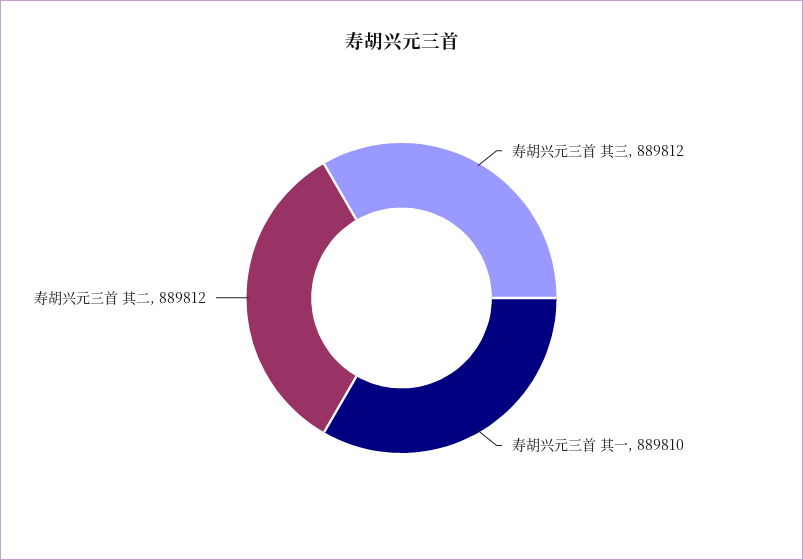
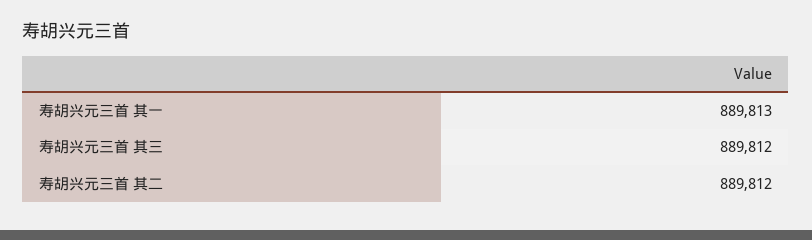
寿胡兴元三首 其一: 889810 -> 889813

